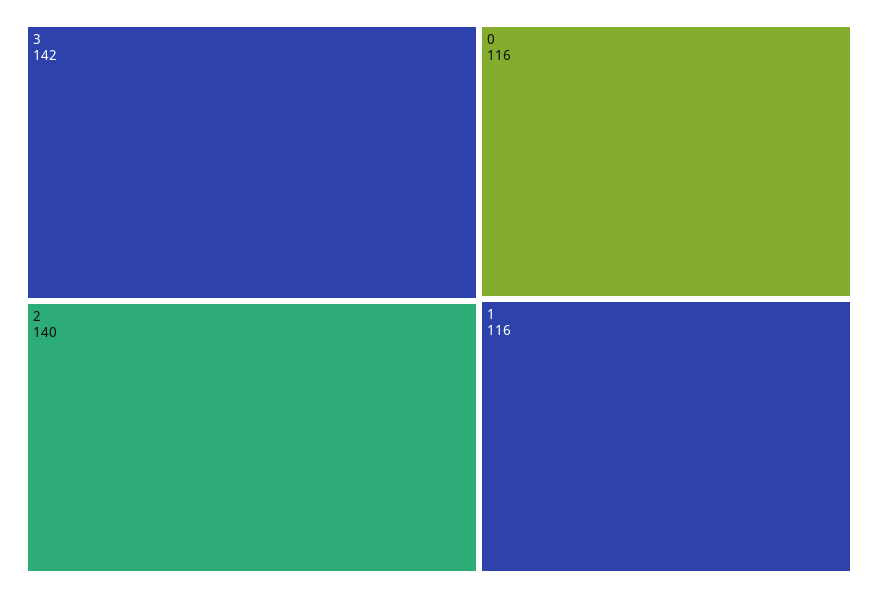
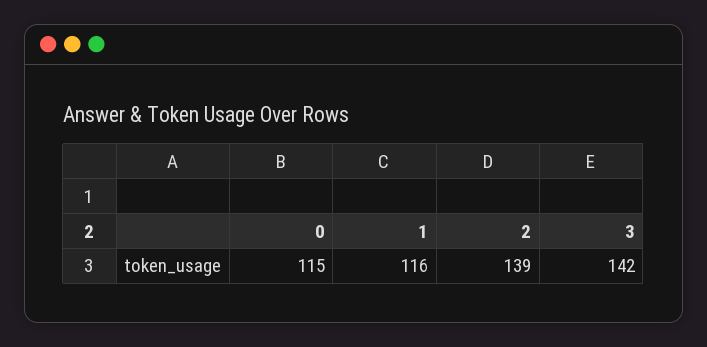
2: 140 -> 139
0: 116 -> 115

